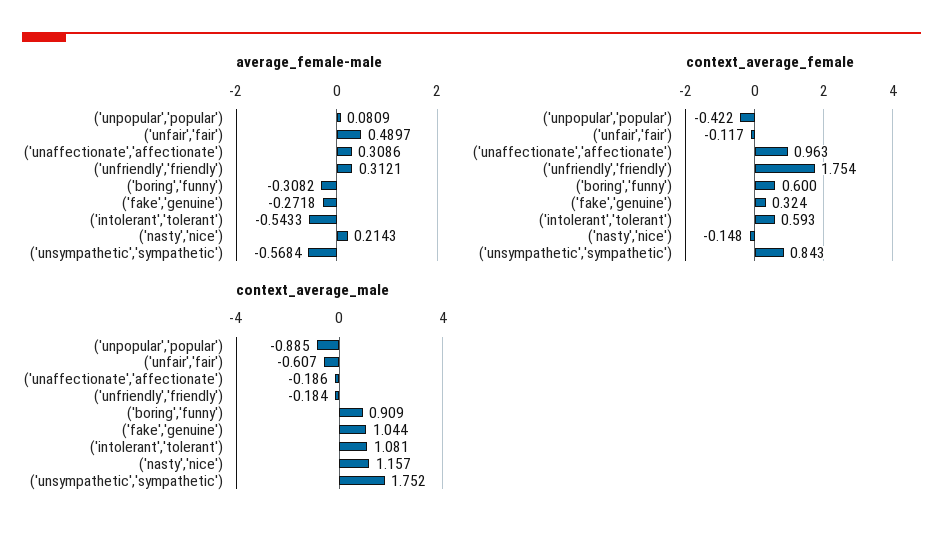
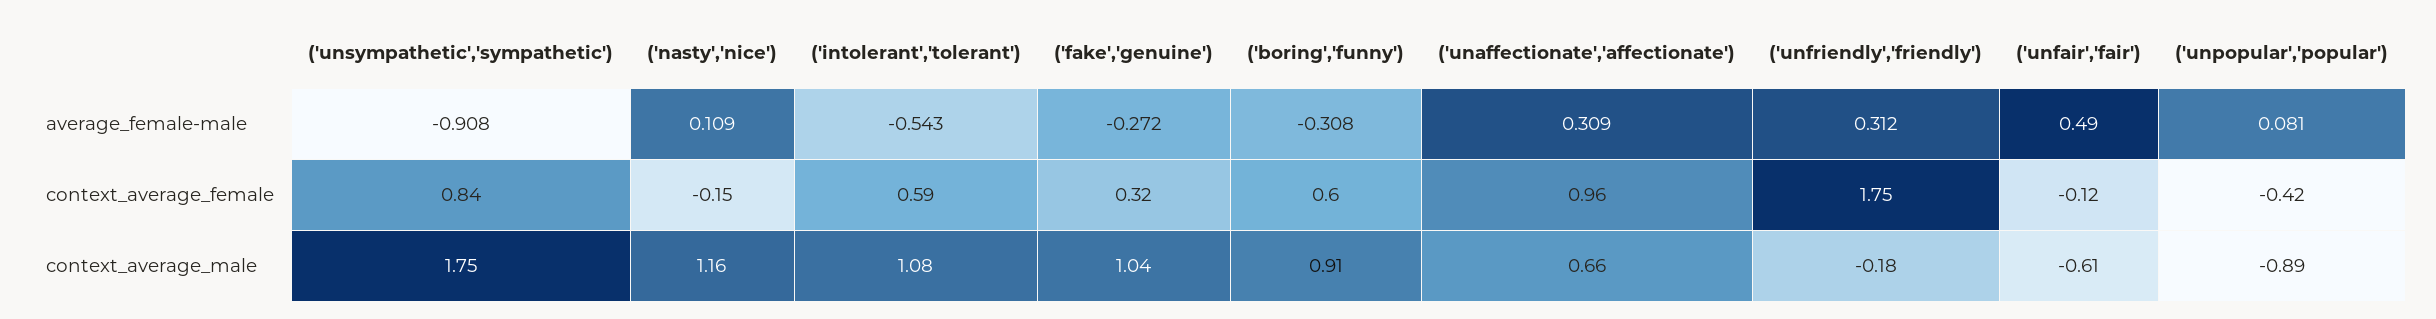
average_female-male, ('nasty','nice'): 0.2143 -> 0.109
average_female-male, ('unsympathetic','sympathetic'): -0.5684 -> -0.908
context_average_male, ('unaffectionate','affectionate'): -0.186 -> 0.66

